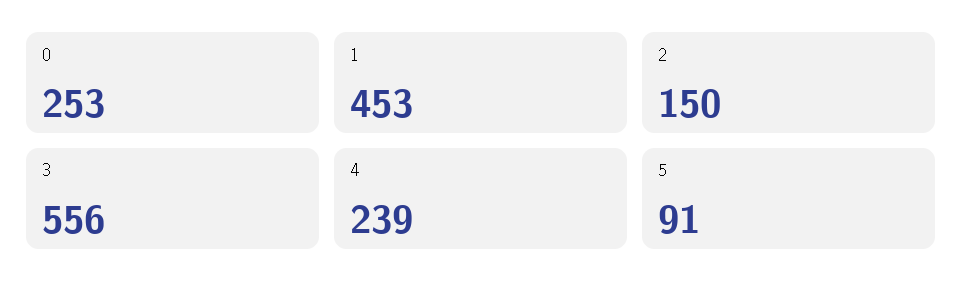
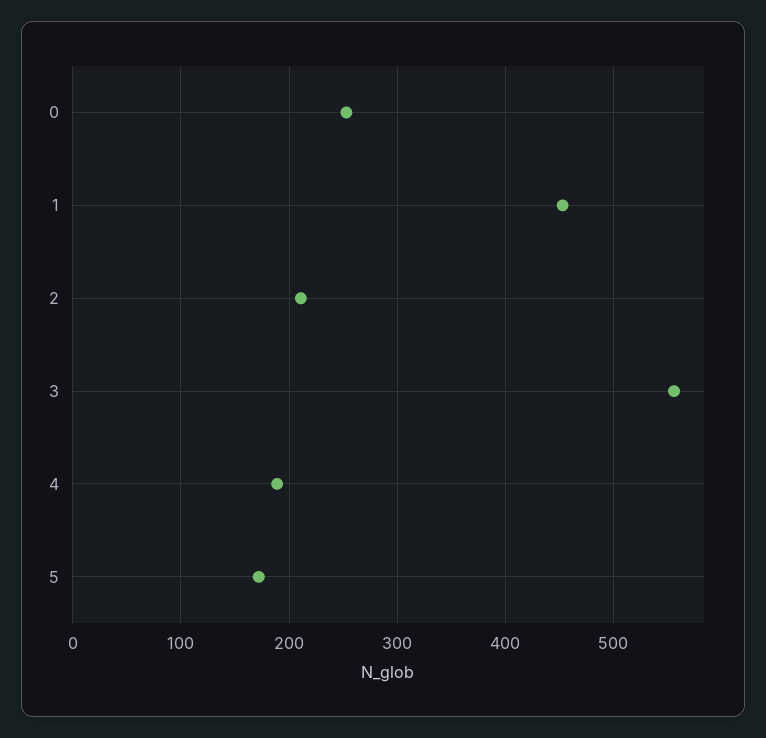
2: 150 -> 210
4: 239 -> 190
5: 91 -> 170

